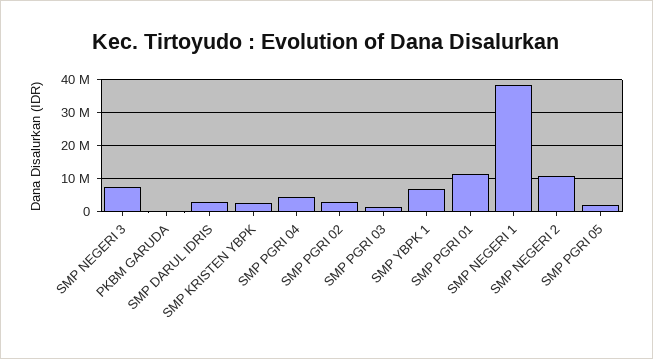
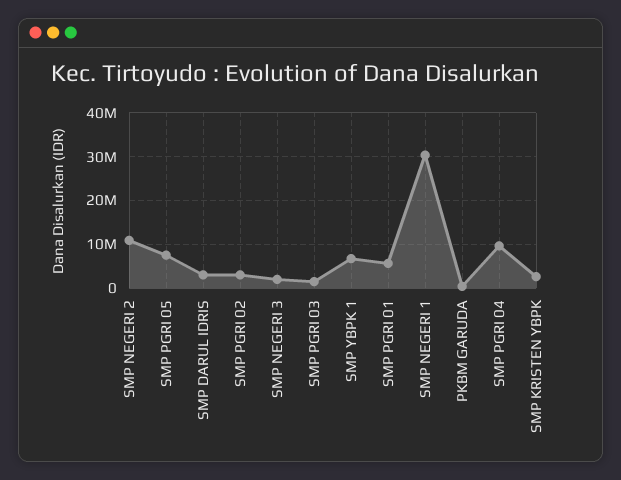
SMP NEGERI 3: 8000000 -> 2000000
SMP PGRI 04: 4000000 -> 10000000
SMP PGRI 01: 12000000 -> 6000000
SMP NEGERI 1: 38000000 -> 30000000
SMP PGRI 05: 2000000 -> 8000000

